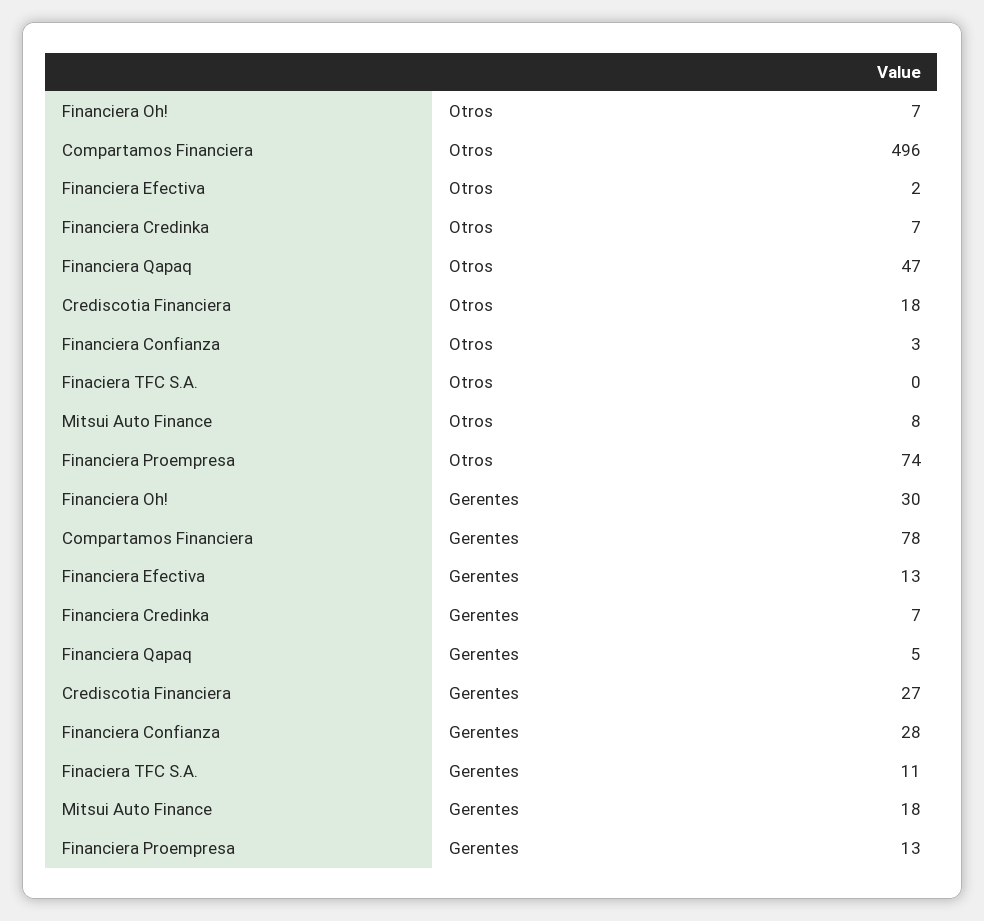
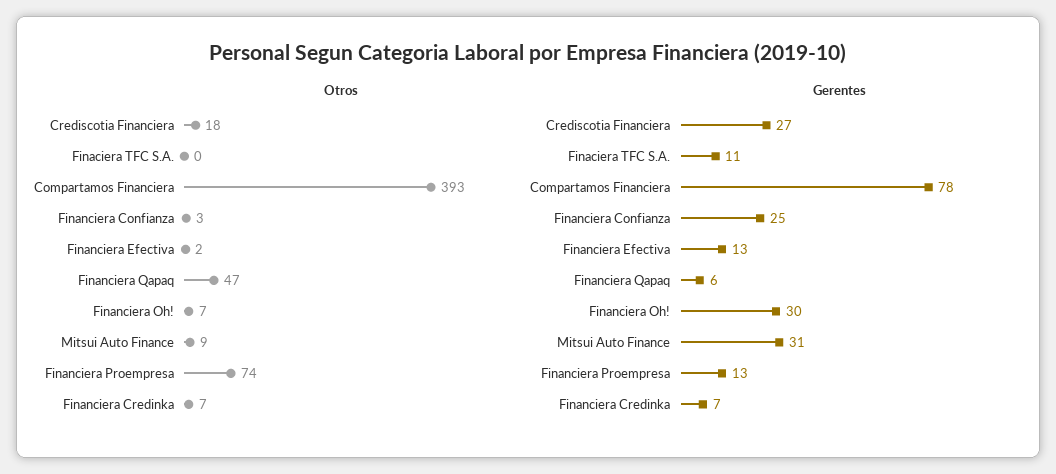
Otros, Compartamos Financiera: 496 -> 393
Otros, Mitsui Auto Finance: 8 -> 9
Gerentes, Financiera Qapaq: 5 -> 6
Gerentes, Financiera Confianza: 28 -> 25
Gerentes, Mitsui Auto Finance: 18 -> 31

